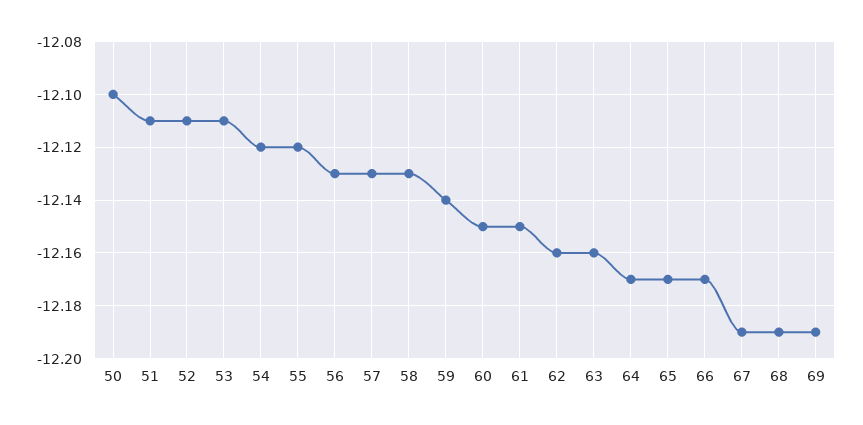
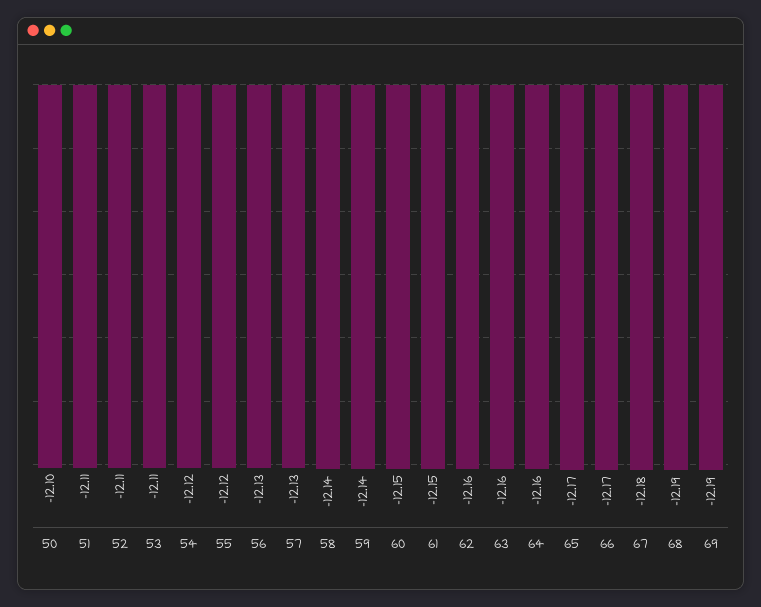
58: -12.13 -> -12.14
64: -12.17 -> -12.16
67: -12.19 -> -12.18

